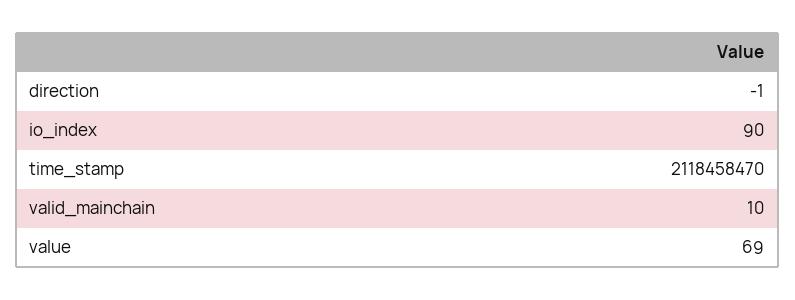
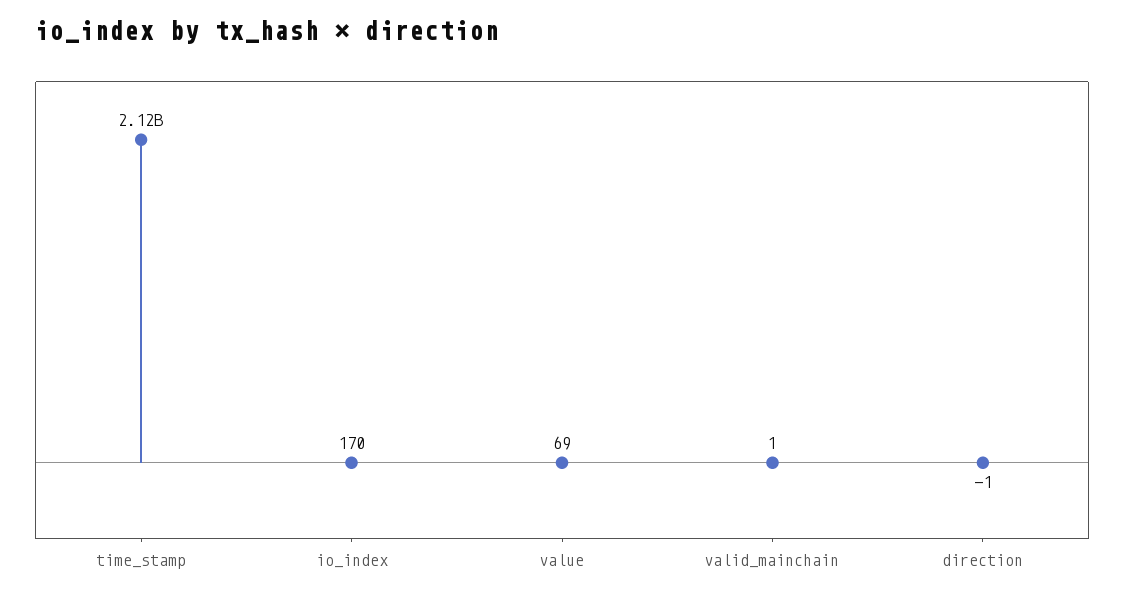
io_index: 90 -> 170
valid_mainchain: 10 -> 1

